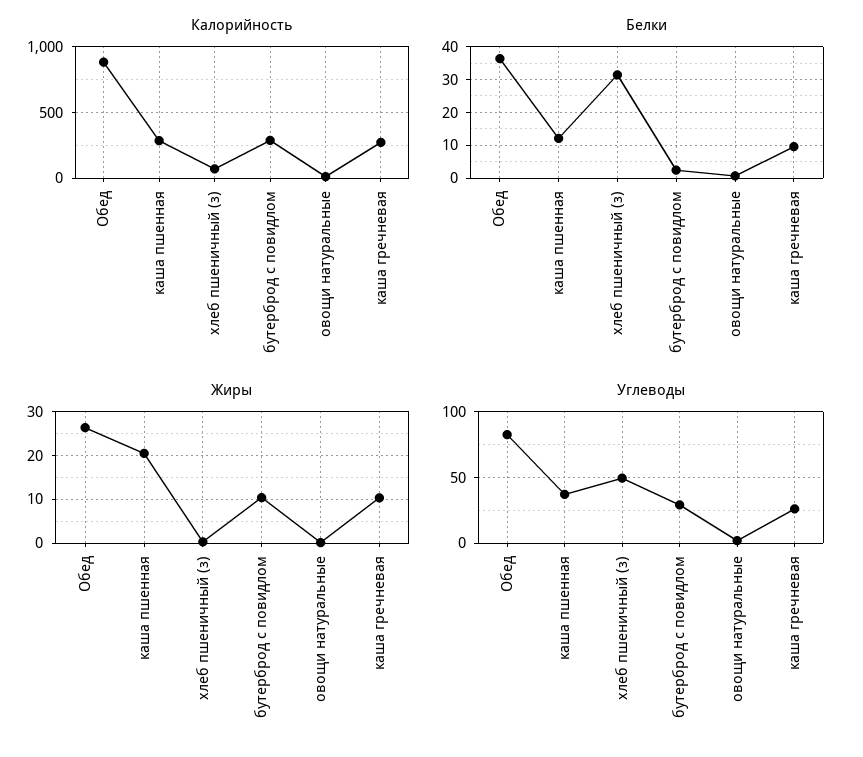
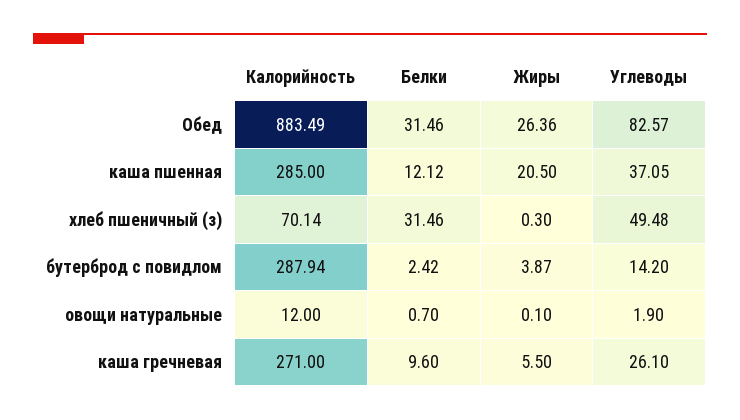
Белки, Обед: 36 -> 31.46
Жиры, бутерброд с повидлом: 10 -> 3.87
Жиры, каша гречневая: 10 -> 5.5
Углеводы, бутерброд с повидлом: 30 -> 14.2

